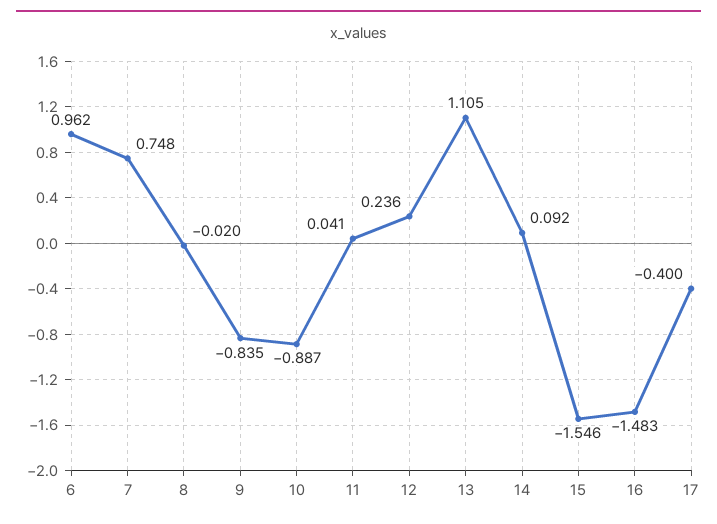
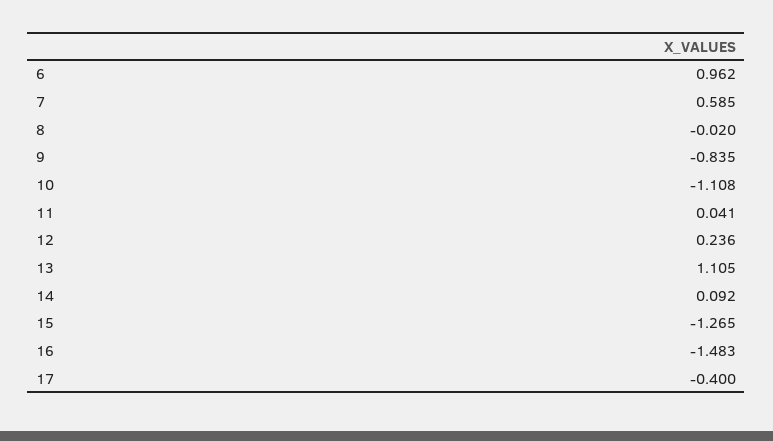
7: 0.748 -> 0.585
10: -0.887 -> -1.108
15: -1.546 -> -1.265

